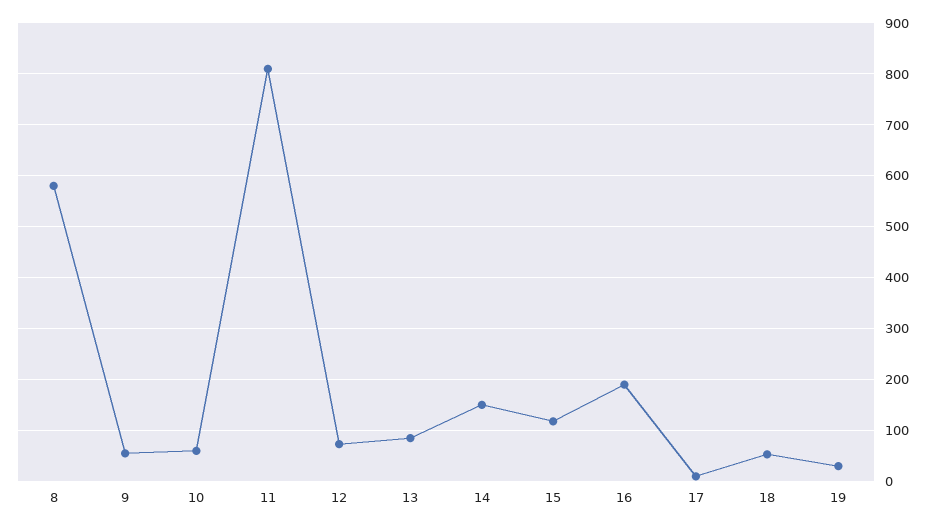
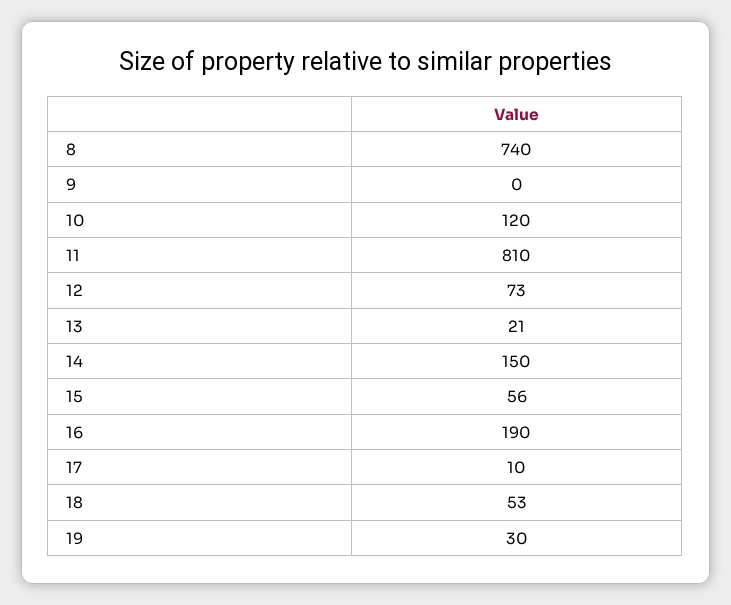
8: 580 -> 740
9: 60 -> 0
10: 60 -> 120
13: 80 -> 21
15: 120 -> 56

